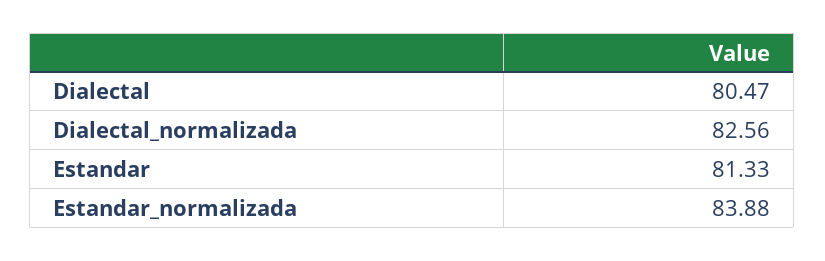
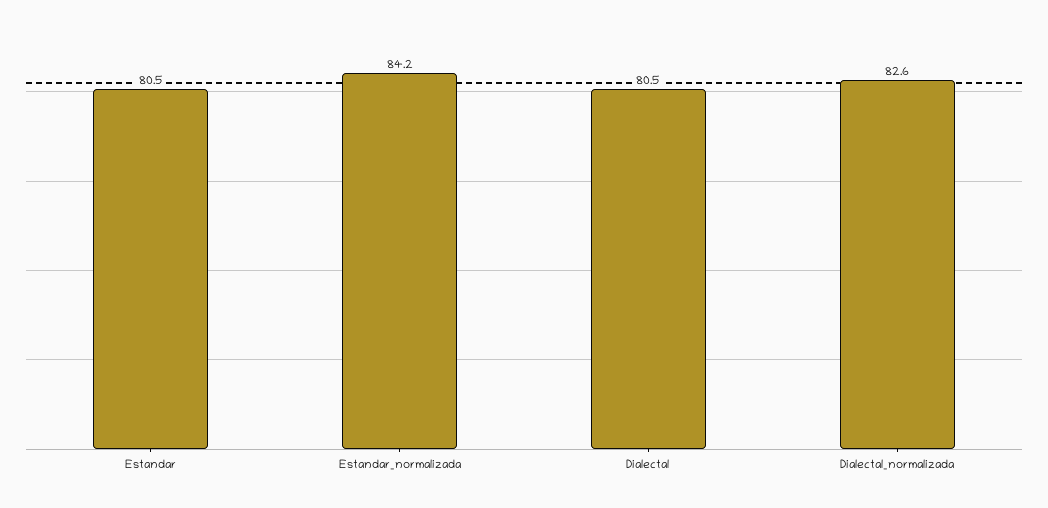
Estandar: 81.33 -> 80.5
Estandar_normalizada: 83.88 -> 84.2

